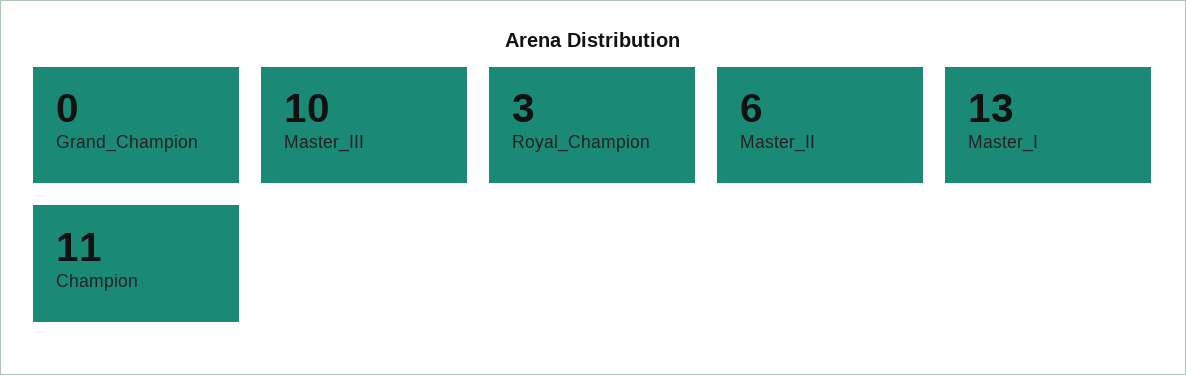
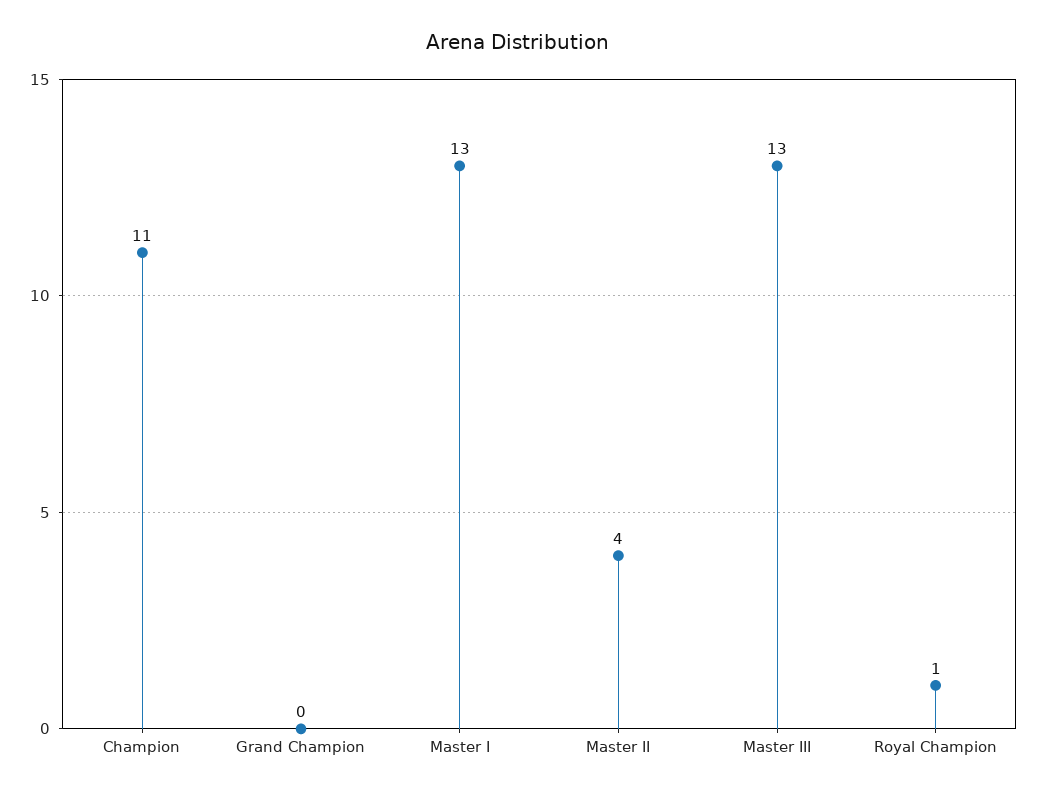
Master_III: 10 -> 13
Royal_Champion: 3 -> 1
Master_II: 6 -> 4

